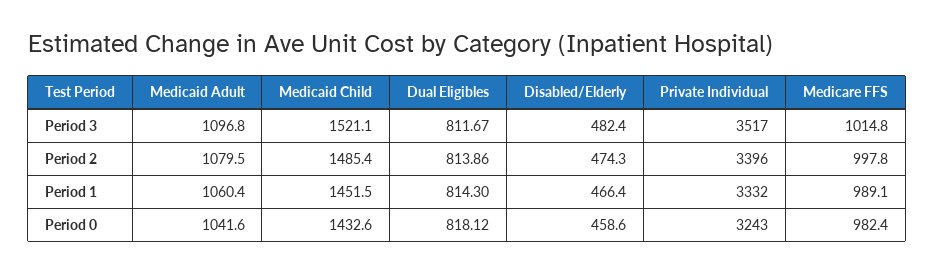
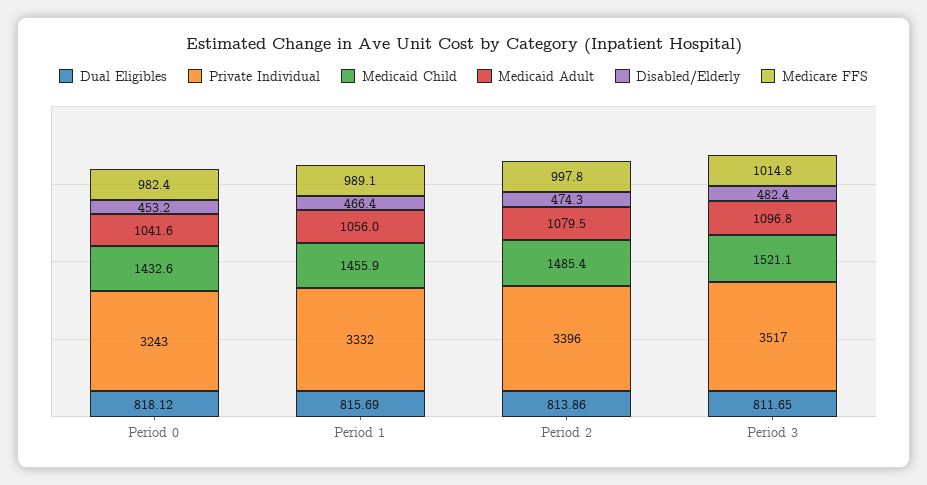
Dual Eligibles, Period 3: 811.67 -> 811.65
Medicaid Adult, Period 1: 1060.4 -> 1056
Medicaid Child, Period 1: 1451.5 -> 1455.9
Dual Eligibles, Period 1: 814.3 -> 815.69
Disabled/Elderly, Period 0: 458.6 -> 453.2

